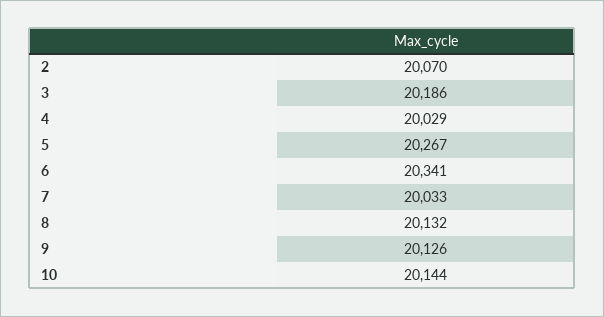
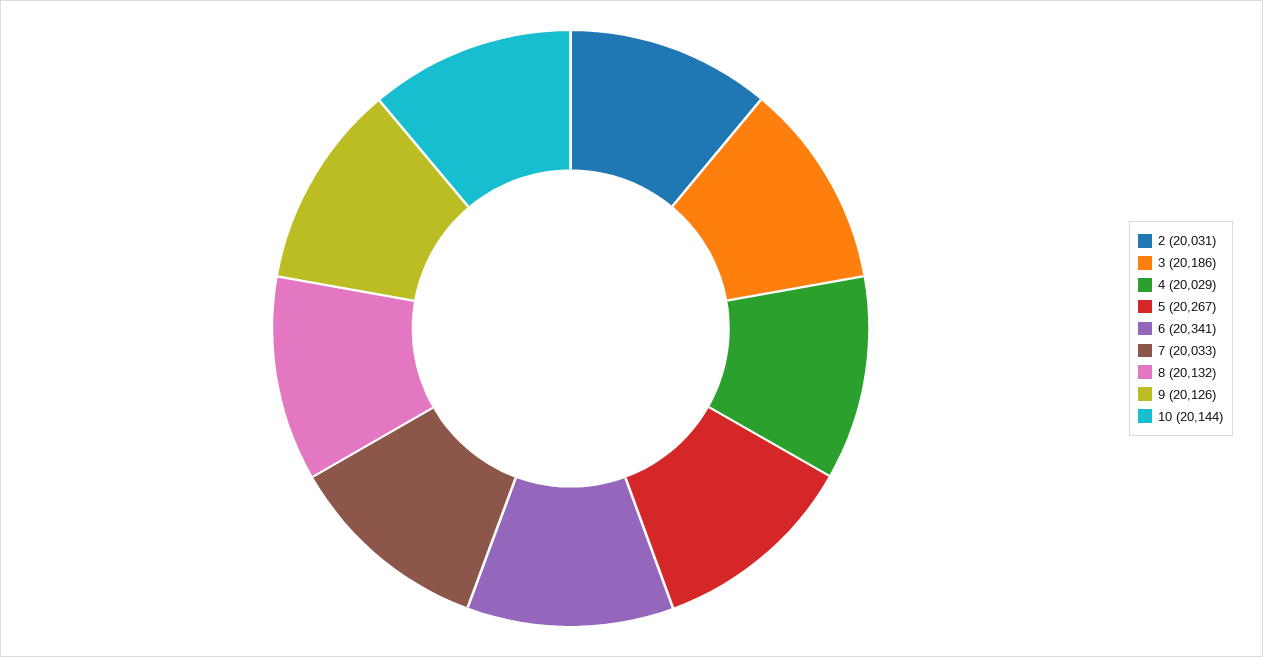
2: 20070 -> 20031

